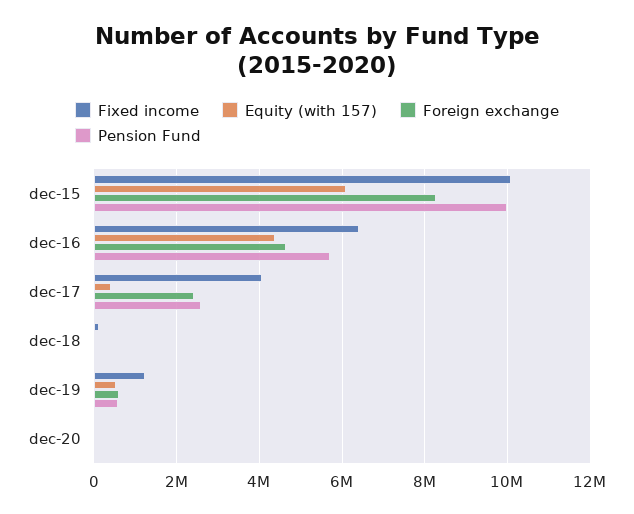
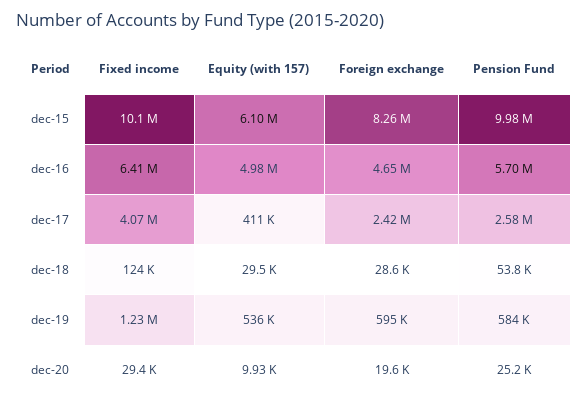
Equity (with 157), dec-16: 4400000 -> 4980000

